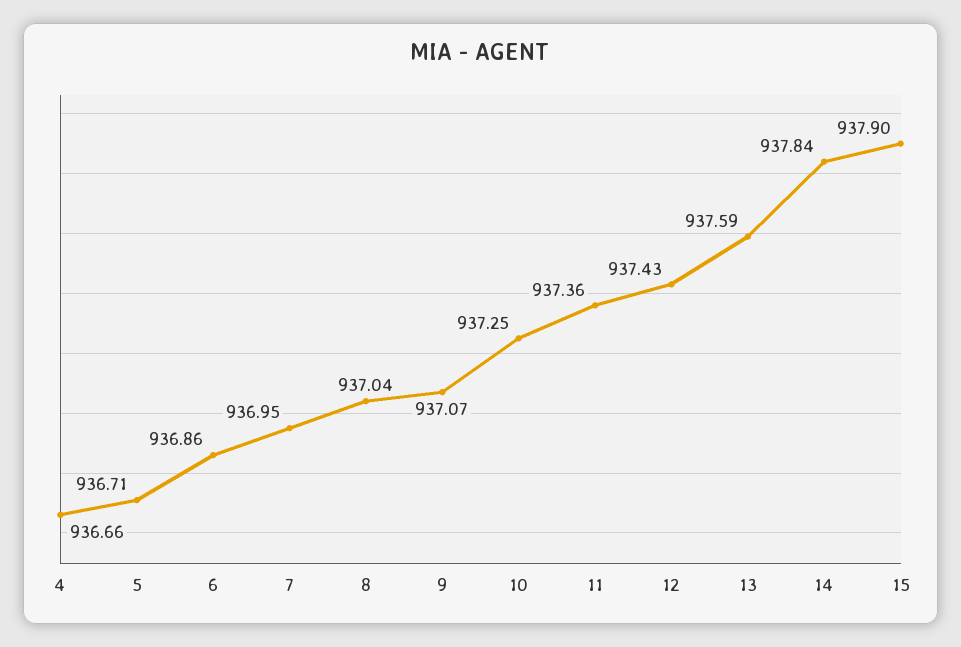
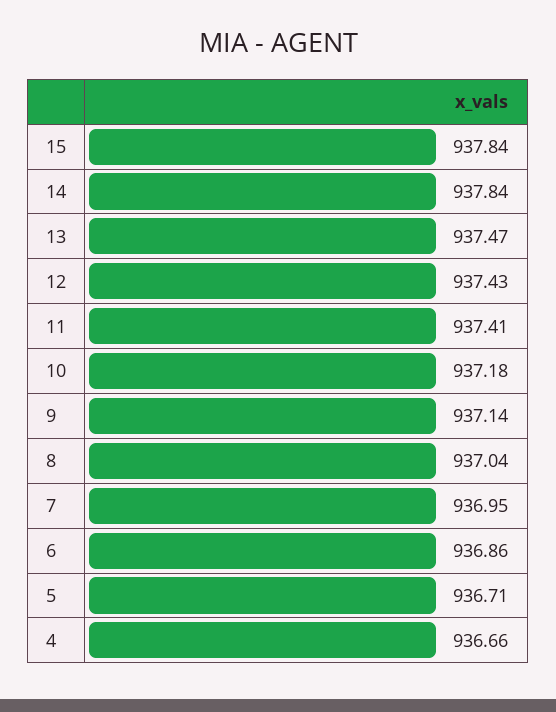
9: 937.07 -> 937.14
10: 937.25 -> 937.18
11: 937.36 -> 937.41
13: 937.59 -> 937.47
15: 937.9 -> 937.84

